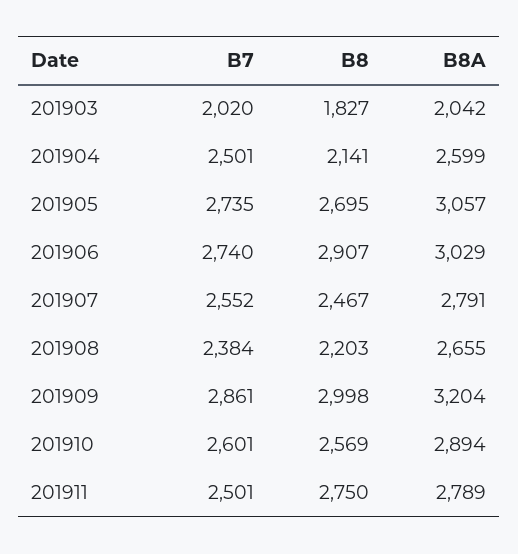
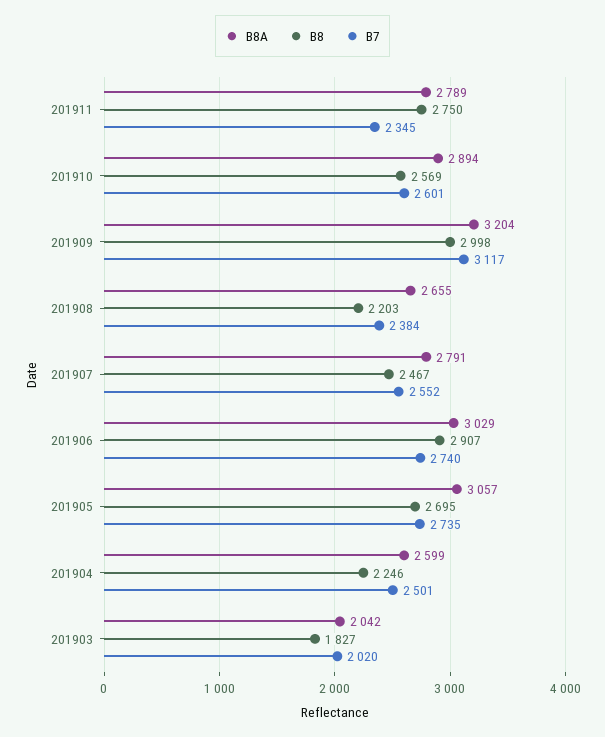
B8, 201904: 2141 -> 2246
B7, 201909: 2861 -> 3117
B7, 201911: 2501 -> 2345

